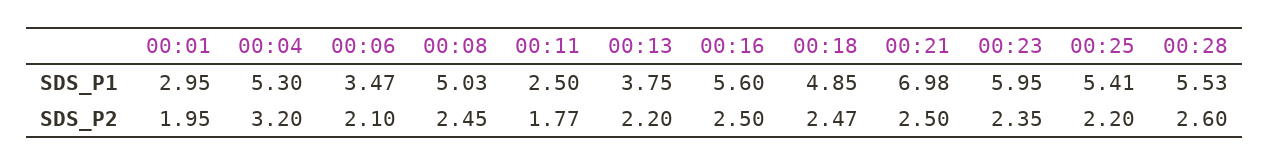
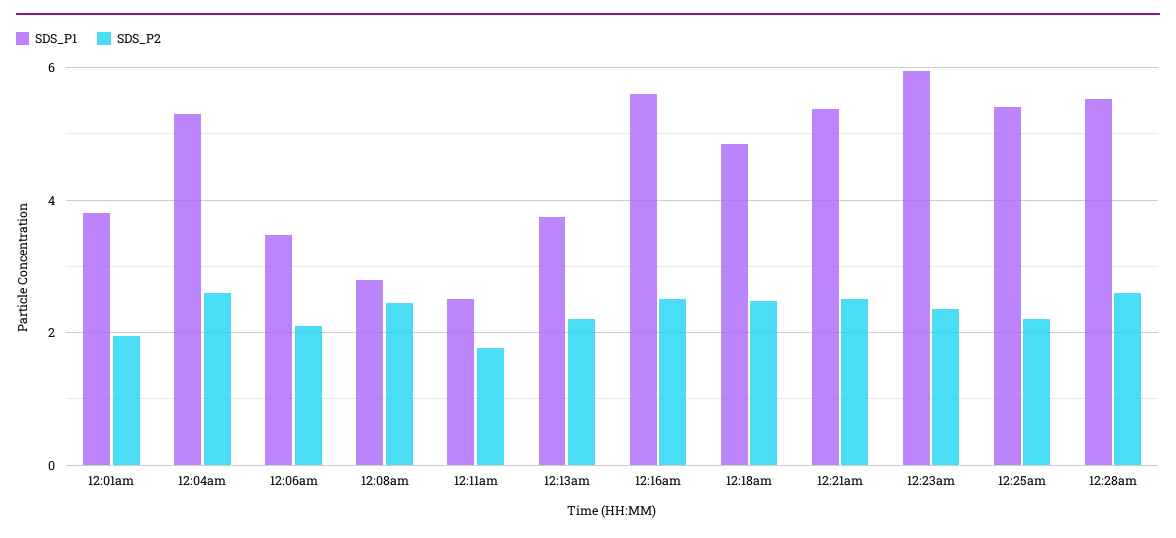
SDS_P1, 00:01: 2.95 -> 3.8
SDS_P1, 00:08: 5.03 -> 2.8
SDS_P1, 00:21: 6.98 -> 5.4
SDS_P2, 00:04: 3.2 -> 2.6

